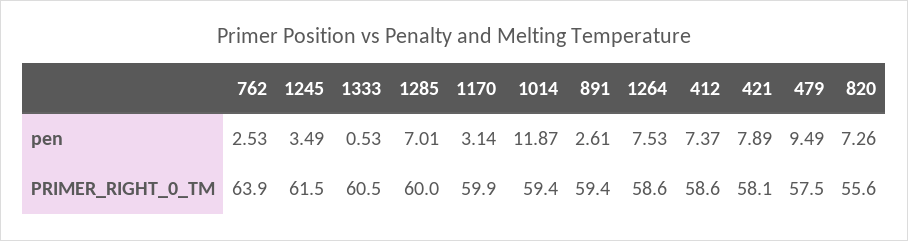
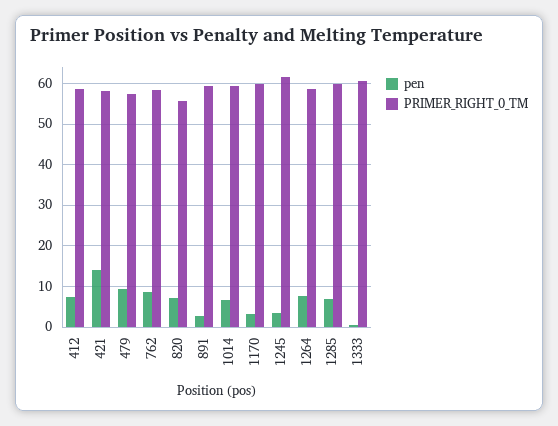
pen, 762: 2.53 -> 8
pen, 1014: 11.87 -> 6
pen, 421: 7.89 -> 14
PRIMER_RIGHT_0_TM, 762: 63.9 -> 58

